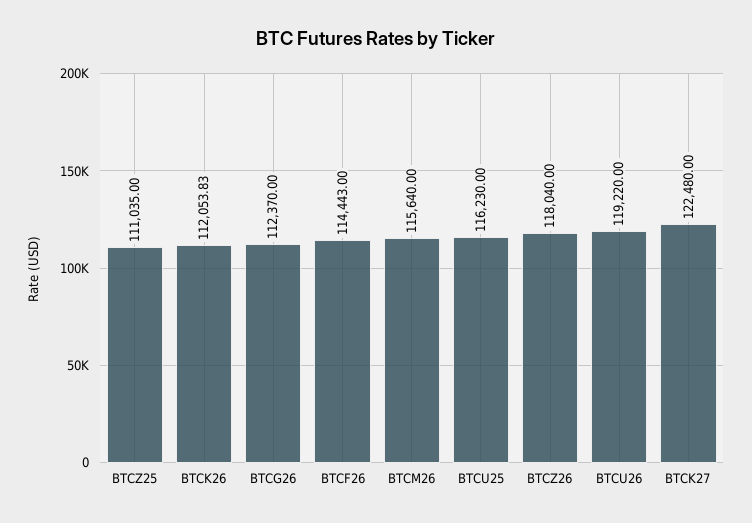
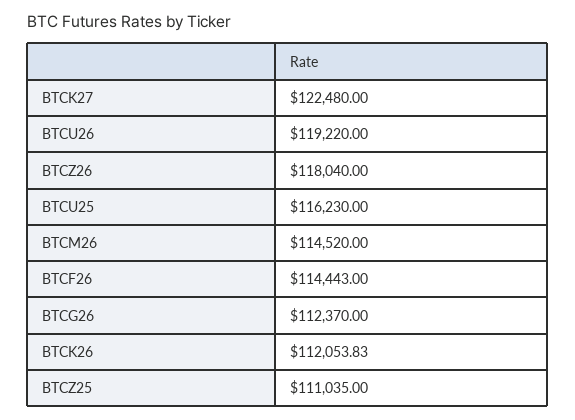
BTCM26: 115640 -> 114520

